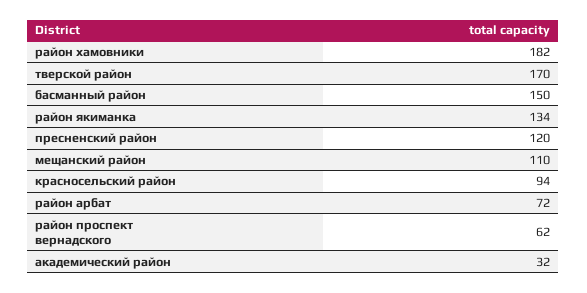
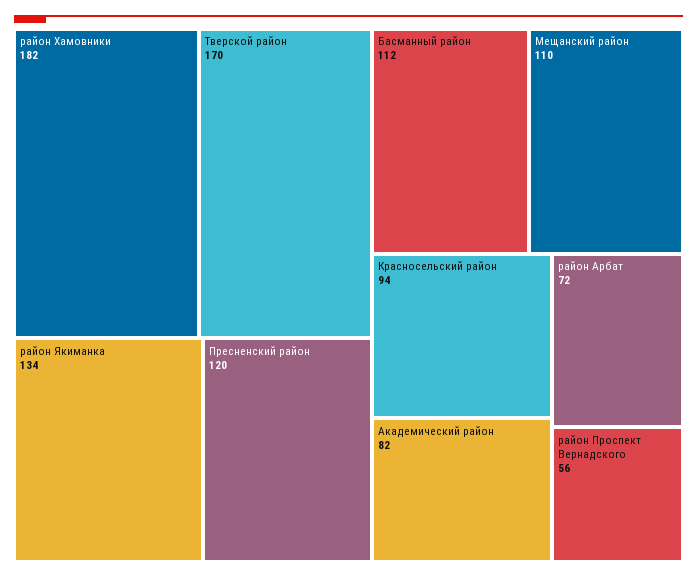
басманный район: 150 -> 112
район проспект вернадского: 62 -> 56
академический район: 32 -> 82

